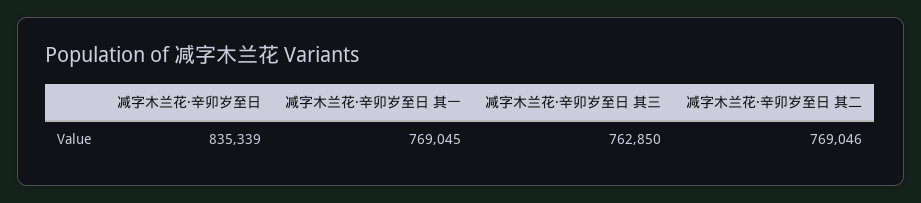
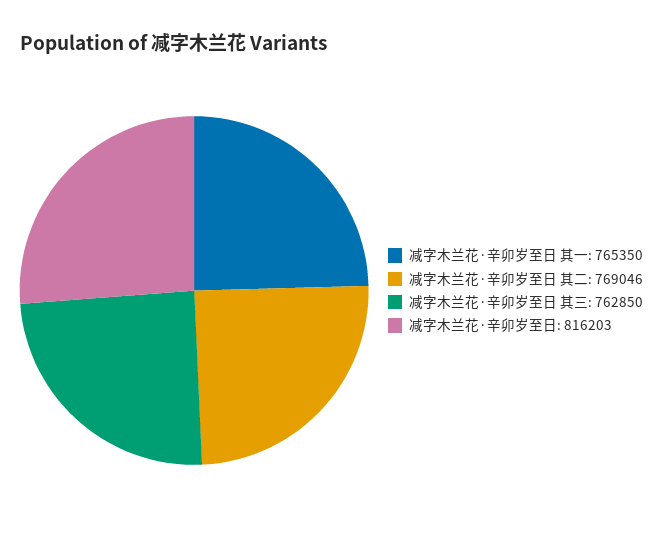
减字木兰花·辛卯岁至日: 835339 -> 816203
减字木兰花·辛卯岁至日 其一: 769045 -> 765350

